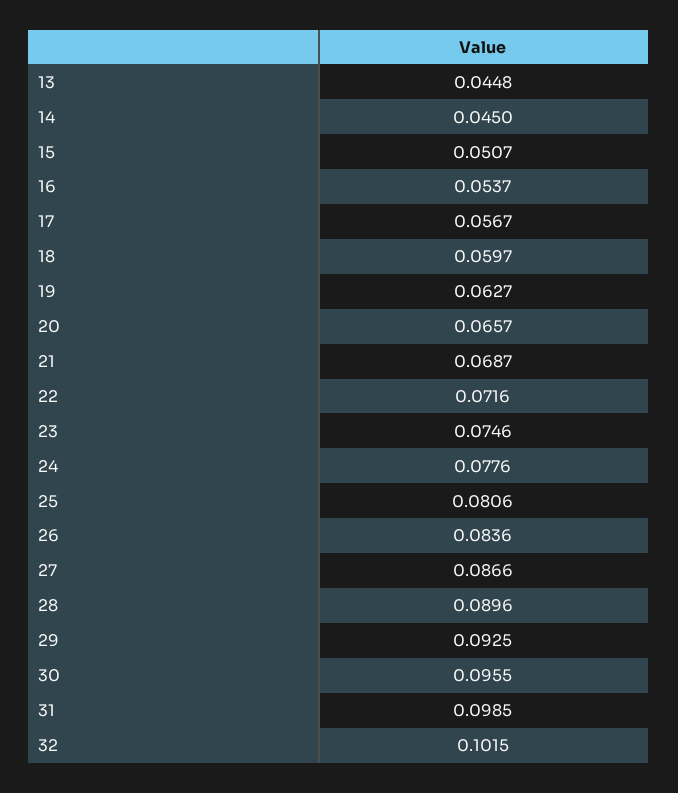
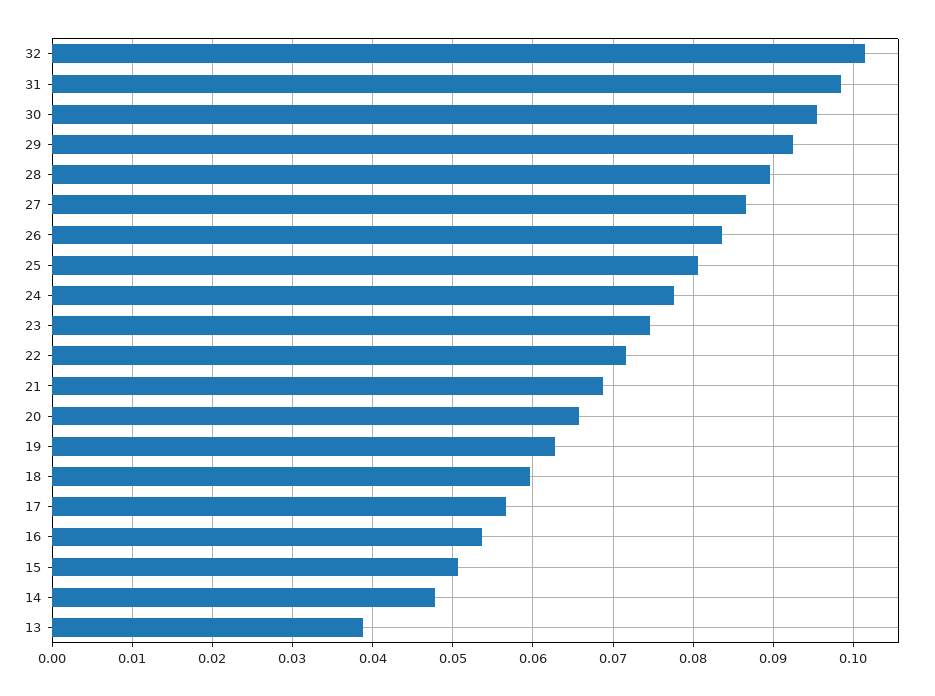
13: 0.0448 -> 0.039
14: 0.045 -> 0.048

